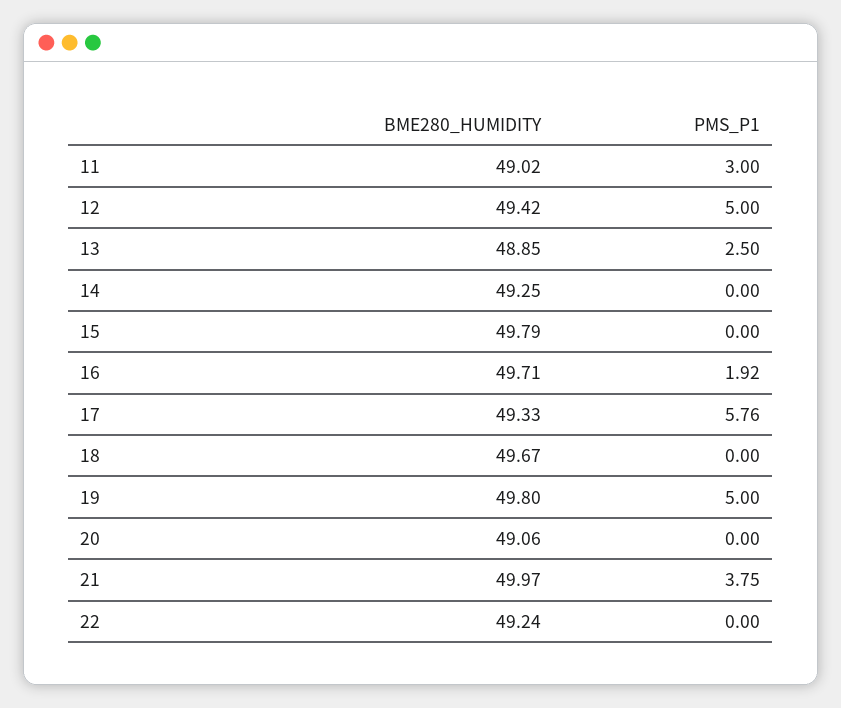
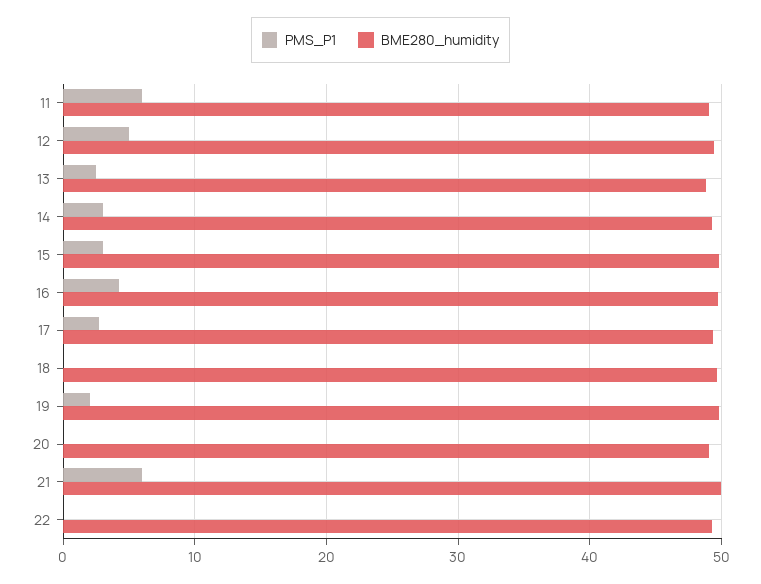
PMS_P1, 11: 3 -> 6
PMS_P1, 14: 0 -> 3
PMS_P1, 15: 0 -> 3
PMS_P1, 16: 1.92 -> 4
PMS_P1, 17: 5.76 -> 3
PMS_P1, 19: 5 -> 2
PMS_P1, 21: 3.75 -> 6

